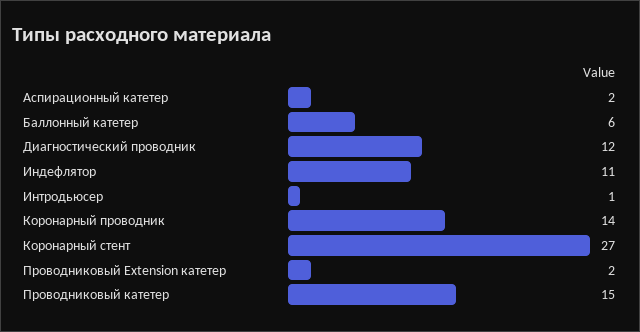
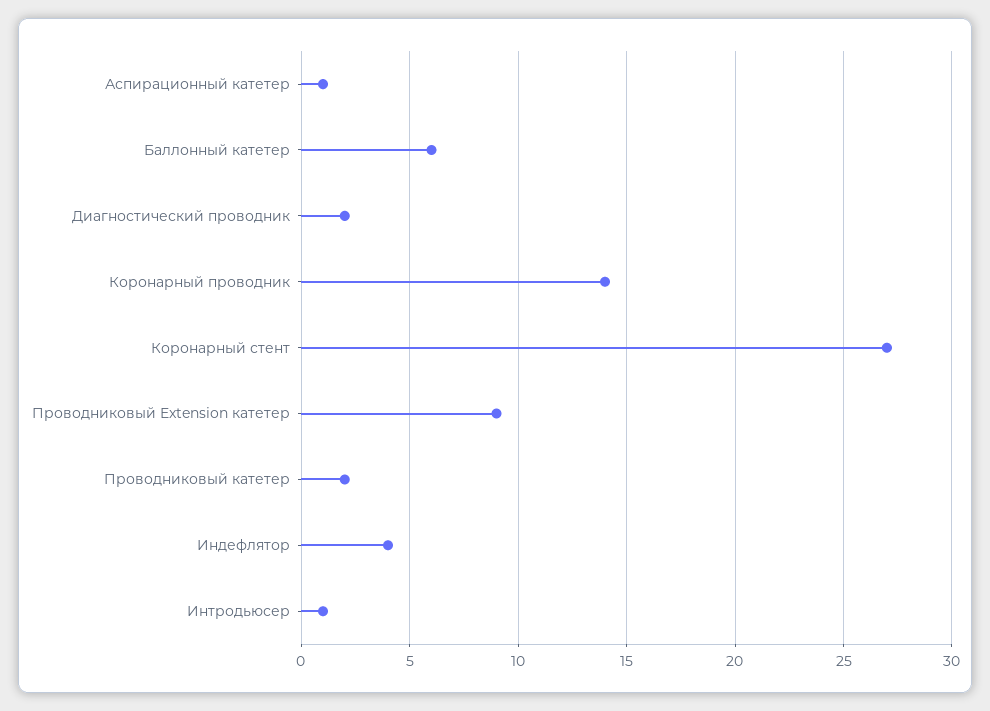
Аспирационный катетер: 2 -> 1
Диагностический проводник: 12 -> 2
Индефлятор: 11 -> 4
Проводниковый Extension катетер: 2 -> 9
Проводниковый катетер: 15 -> 2

